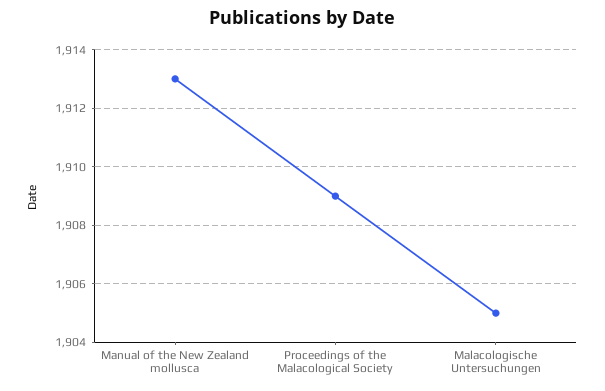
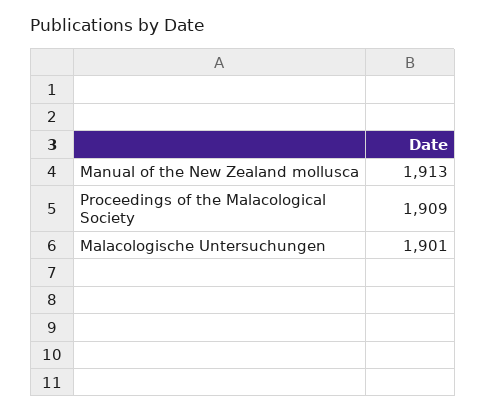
Malacologische Untersuchungen: 1905 -> 1901

